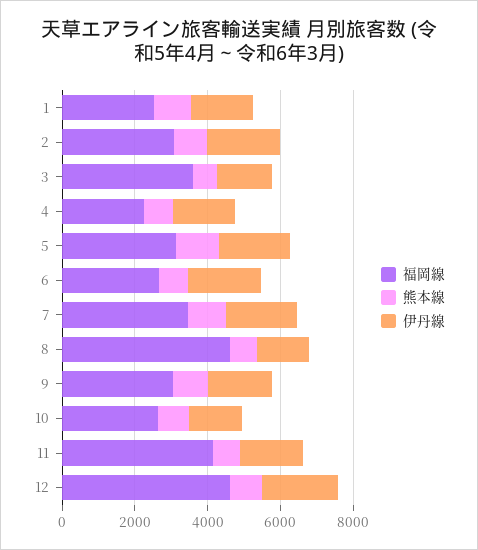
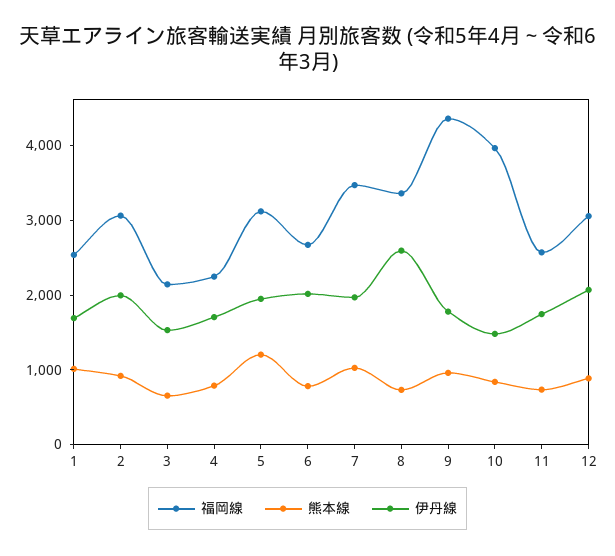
福岡線, 3: 3500 -> 2200
福岡線, 8: 4500 -> 3400
伊丹線, 8: 1500 -> 2600
福岡線, 9: 3000 -> 4400
福岡線, 10: 2500 -> 4000
福岡線, 11: 4000 -> 2600
福岡線, 12: 4500 -> 3000

